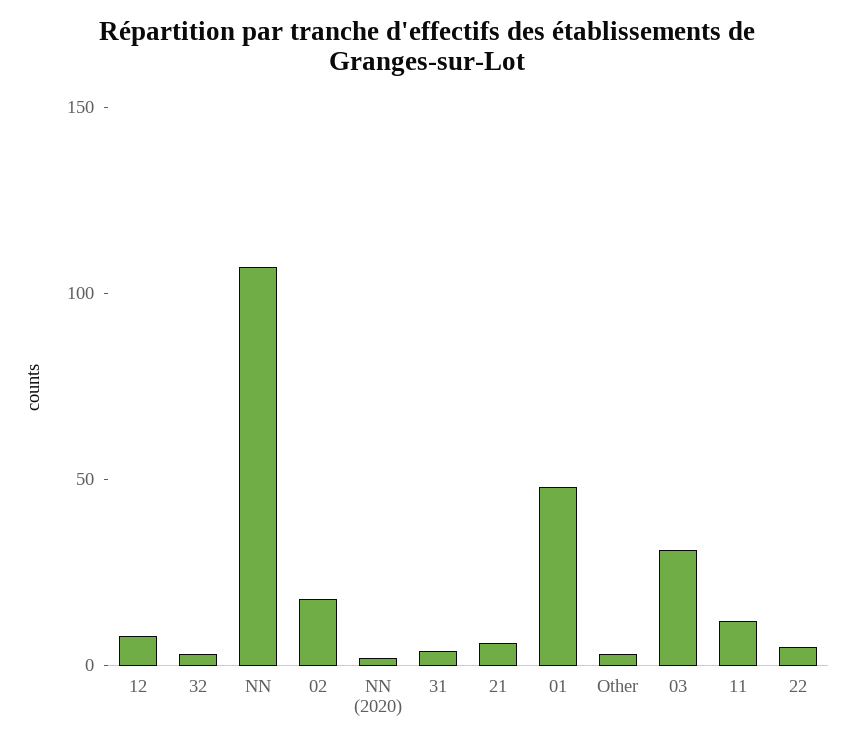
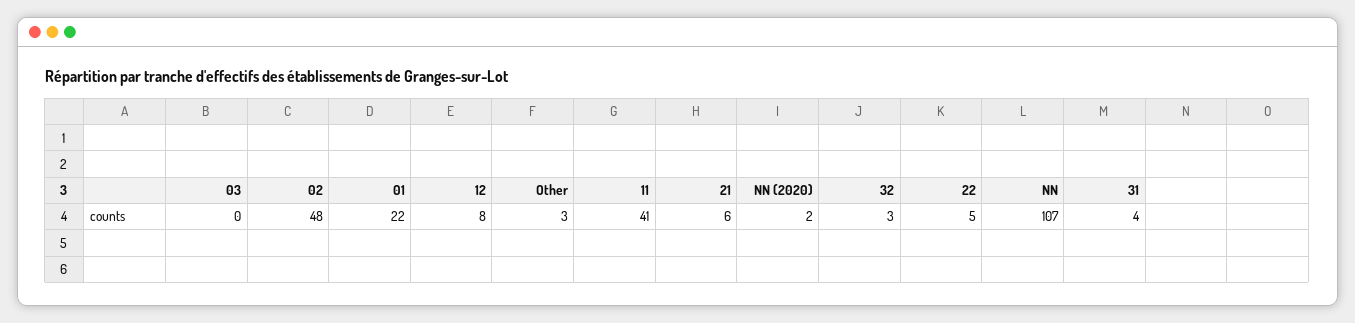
02: 20 -> 48
01: 50 -> 22
03: 30 -> 0
11: 10 -> 41

